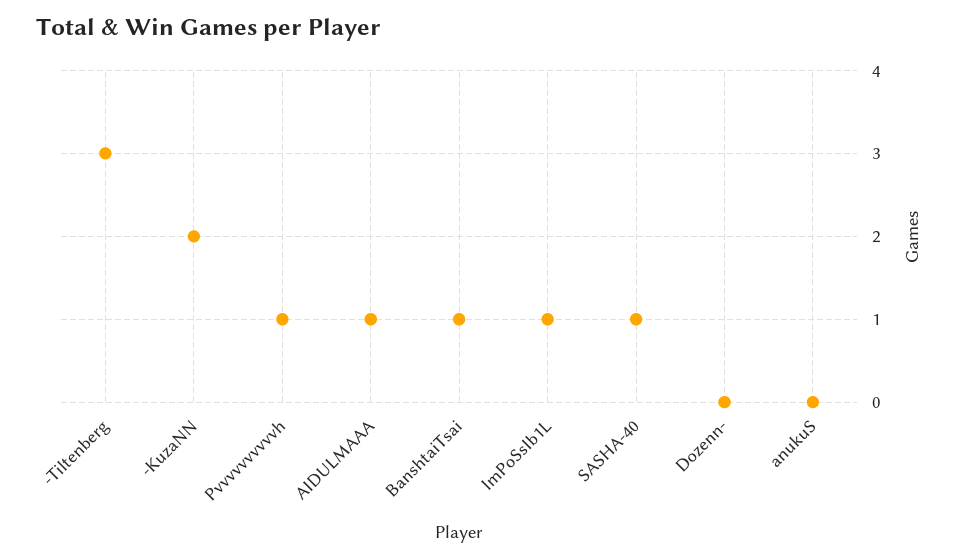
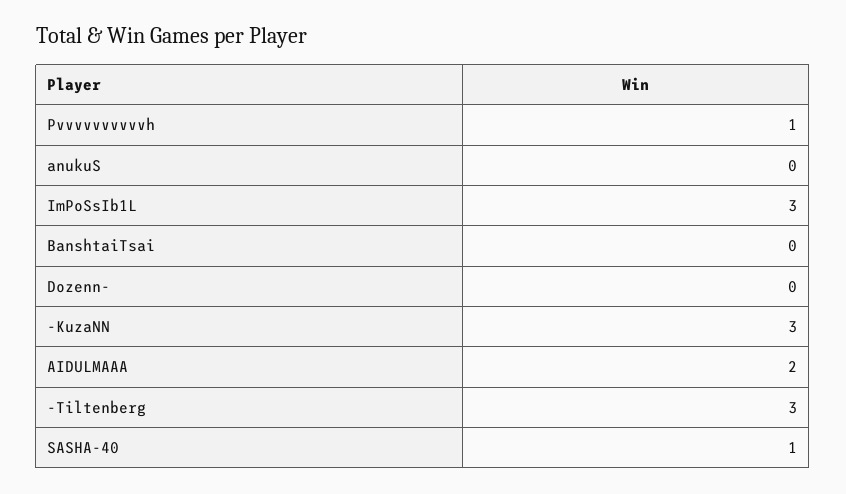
-KuzaNN: 2 -> 3
AIDULMAAA: 1 -> 2
BanshtaiTsai: 1 -> 0
ImPoSsIb1L: 1 -> 3

